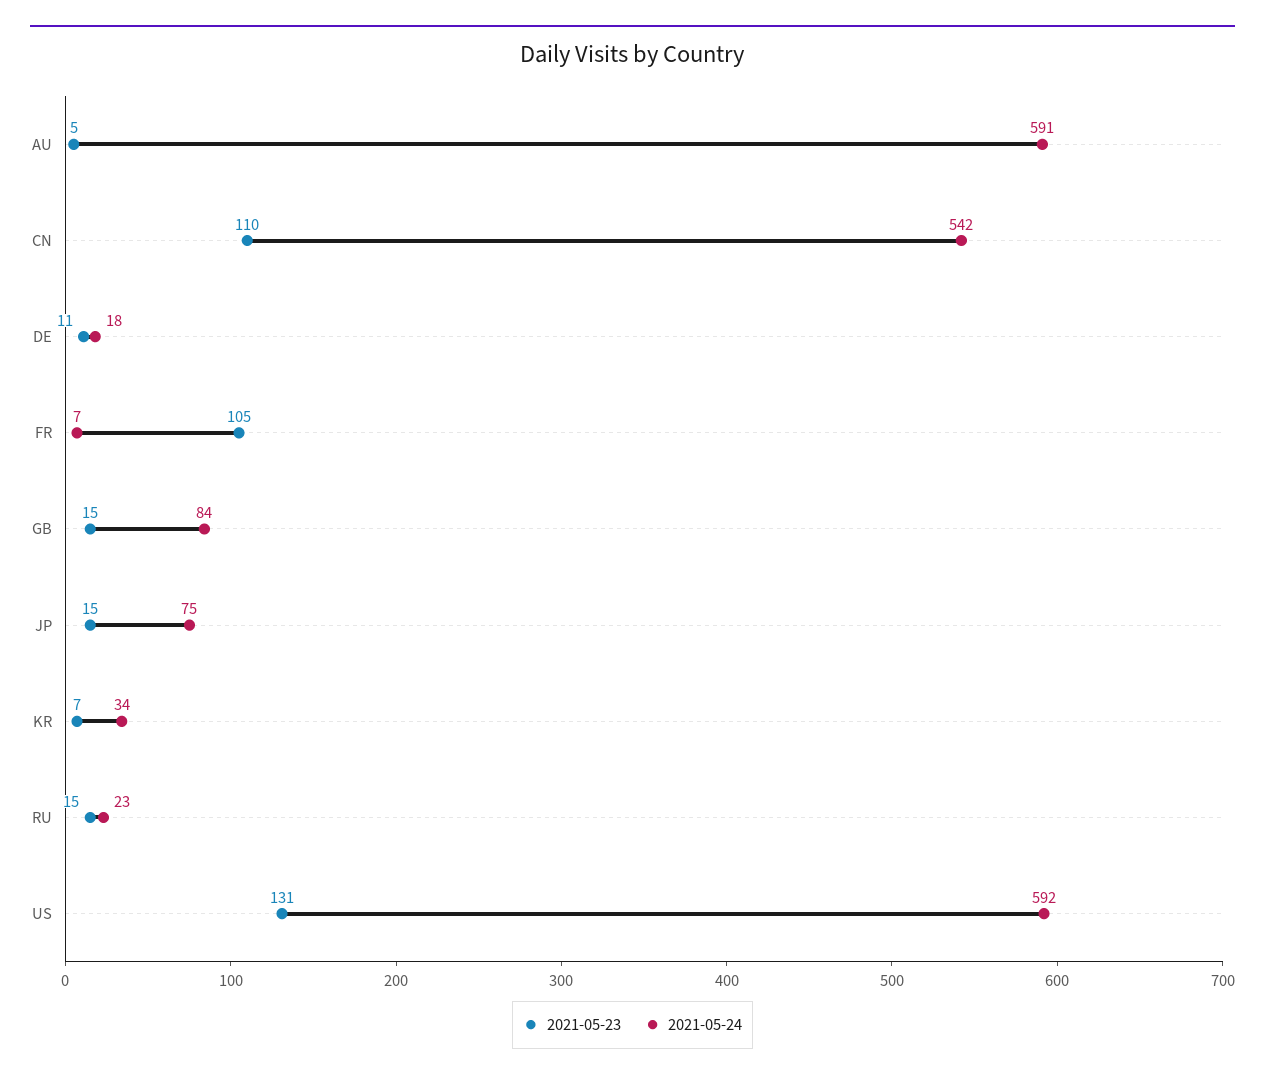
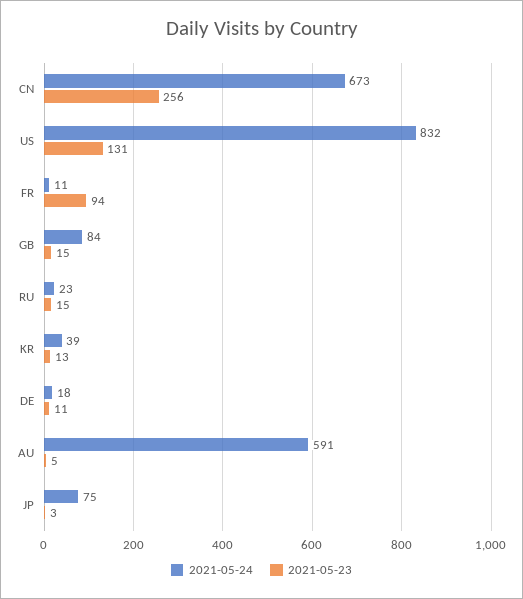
2021-05-23, CN: 110 -> 256
2021-05-24, CN: 542 -> 673
2021-05-23, FR: 105 -> 94
2021-05-24, FR: 7 -> 11
2021-05-23, JP: 15 -> 3
2021-05-23, KR: 7 -> 13
2021-05-24, KR: 34 -> 39
2021-05-24, US: 592 -> 832

